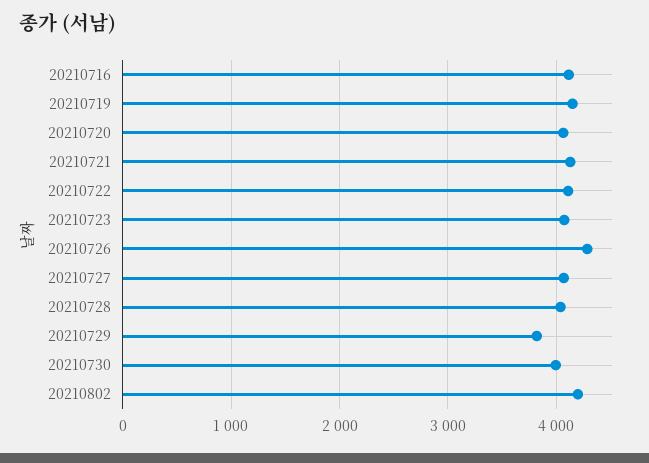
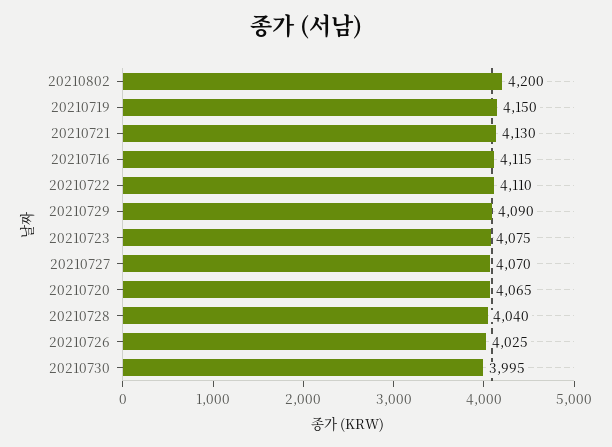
20210726: 4300 -> 4025
20210729: 3800 -> 4090

